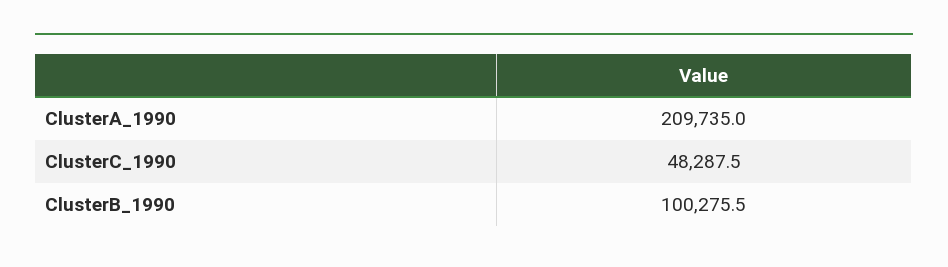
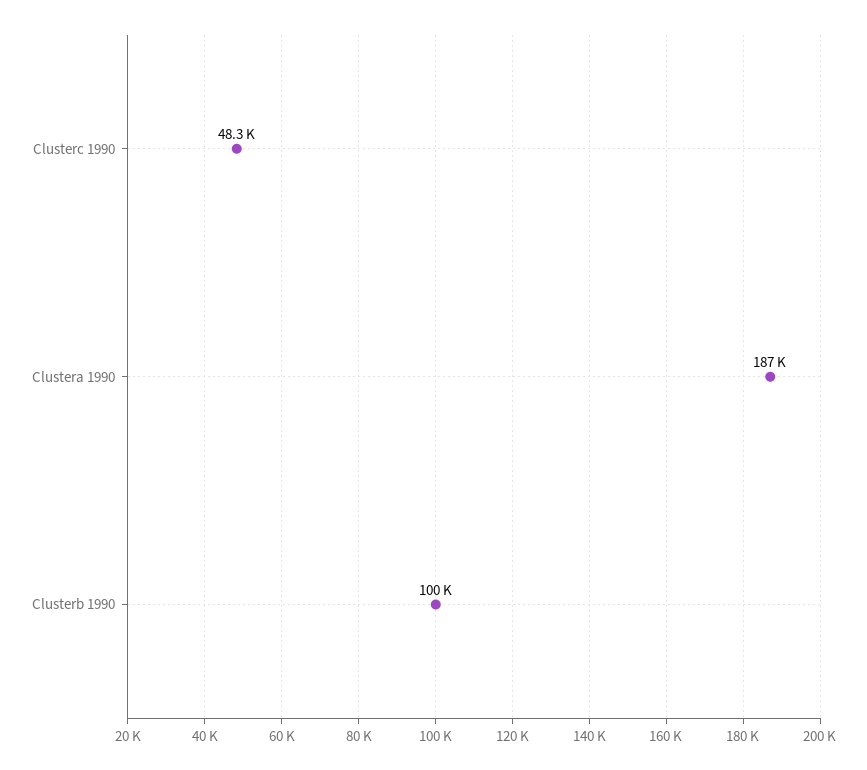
ClusterA_1990: 209735 -> 187000

